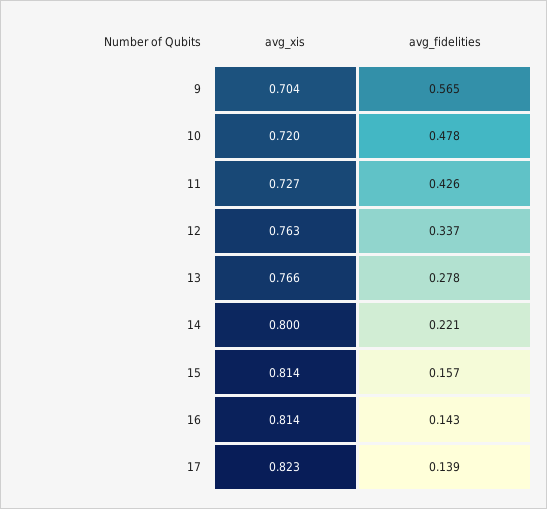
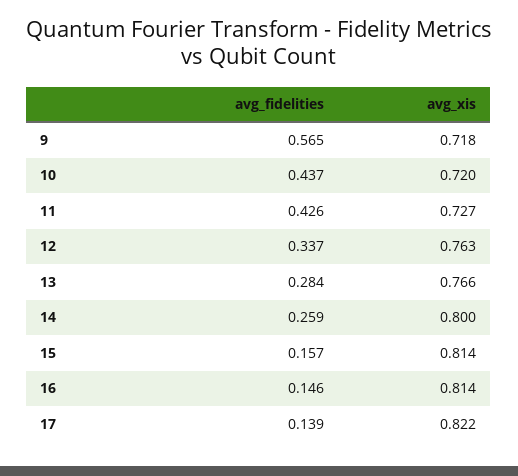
avg_xis, 9: 0.704 -> 0.718
avg_fidelities, 10: 0.478 -> 0.437
avg_fidelities, 13: 0.278 -> 0.284
avg_fidelities, 14: 0.221 -> 0.259
avg_fidelities, 16: 0.143 -> 0.146
avg_xis, 17: 0.823 -> 0.822

